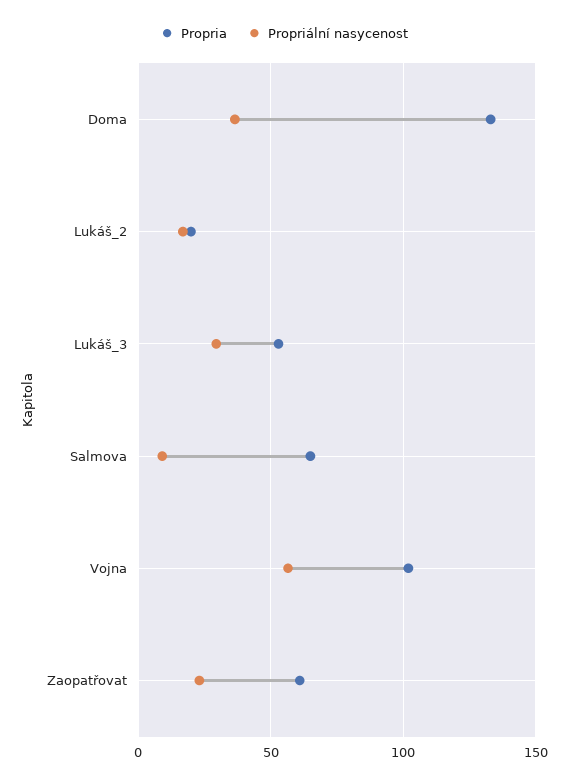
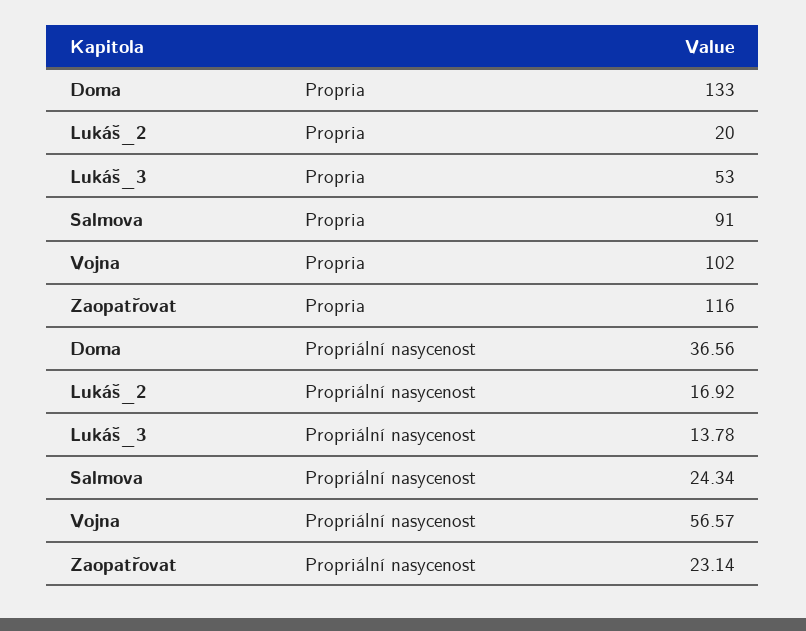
Propriální nasycenost, Lukáš_3: 30 -> 13.78
Propria, Salmova: 65 -> 91
Propriální nasycenost, Salmova: 10 -> 24.34
Propria, Zaopatřovat: 60 -> 116

